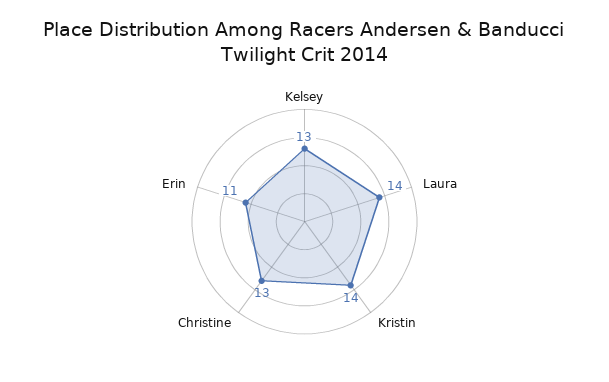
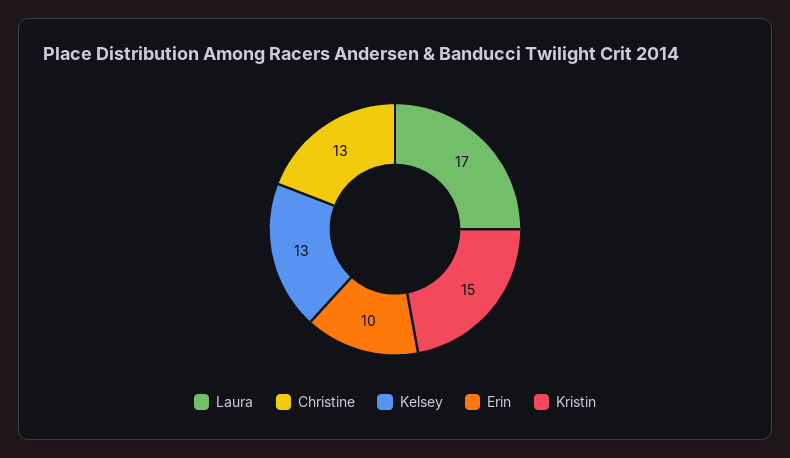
Laura: 14 -> 17
Kristin: 14 -> 15
Erin: 11 -> 10

